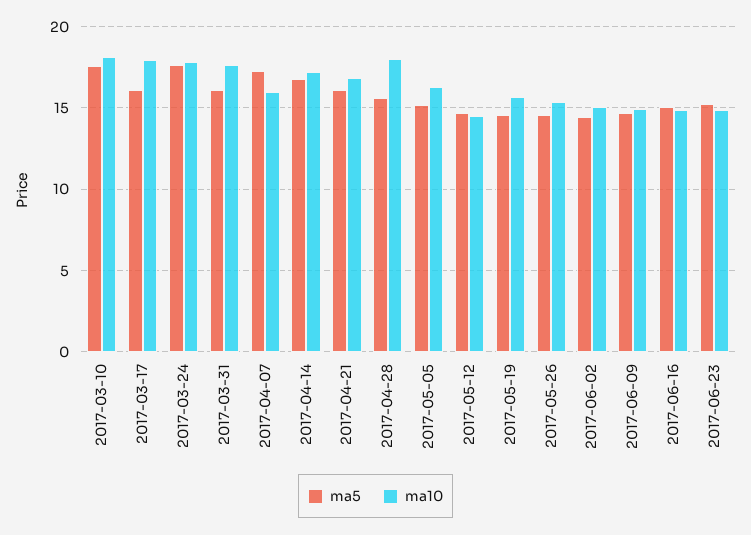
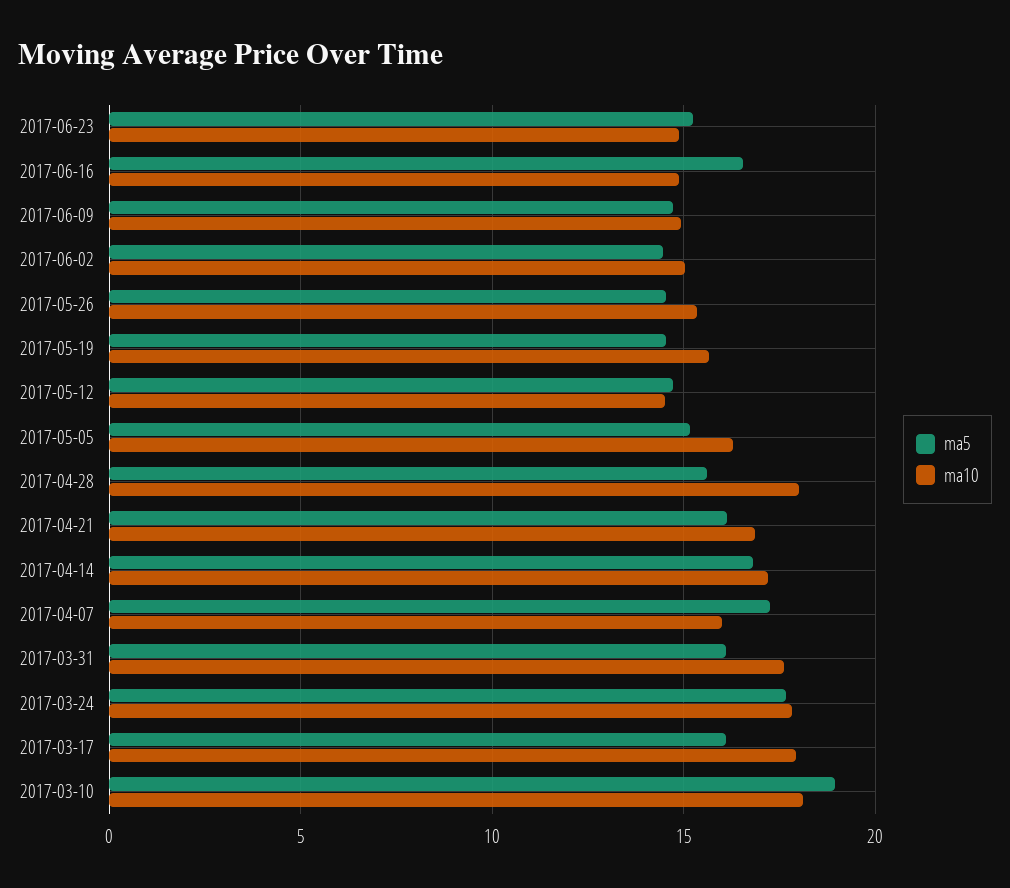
ma5, 2017-03-10: 17.5 -> 19
ma5, 2017-06-16: 15 -> 16.5

